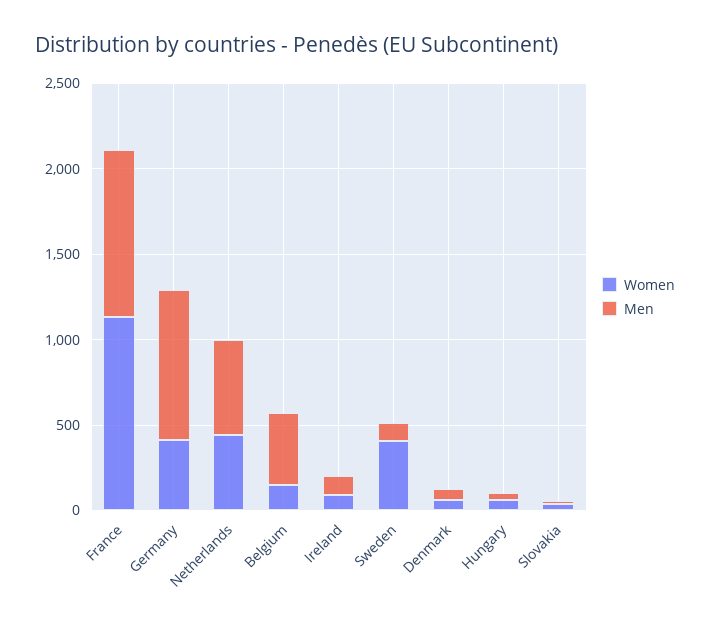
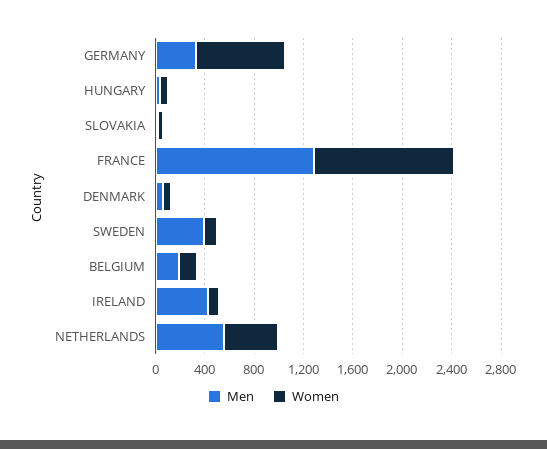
Men, France: 1000 -> 1300
Women, Germany: 400 -> 700
Men, Germany: 900 -> 300
Men, Belgium: 400 -> 200
Men, Ireland: 100 -> 400
Women, Sweden: 400 -> 100
Men, Sweden: 100 -> 400

